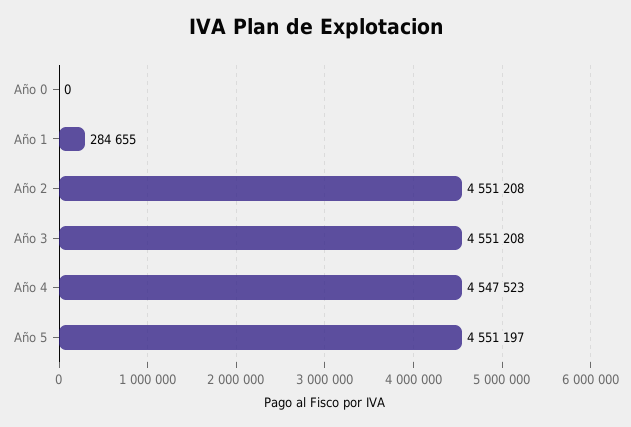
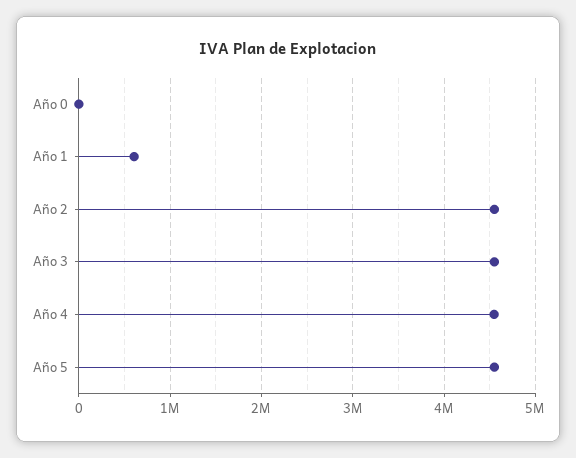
Año 1: 284655 -> 600000

